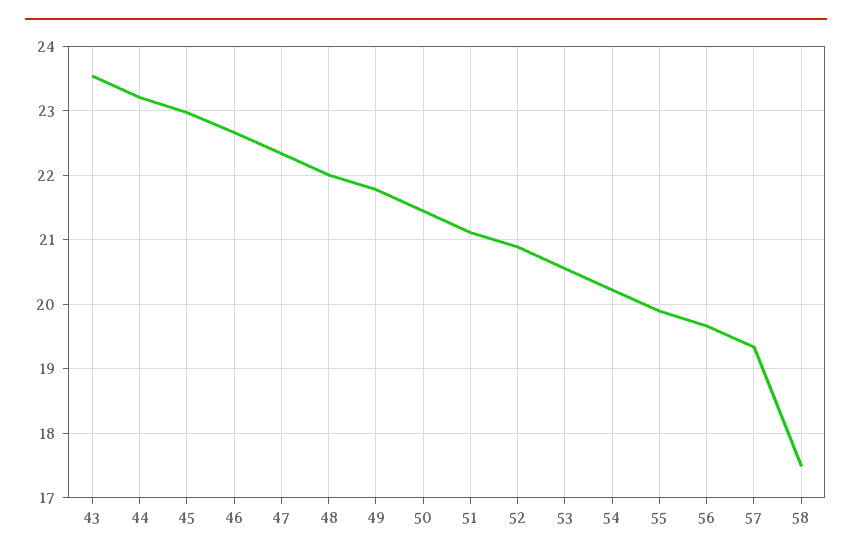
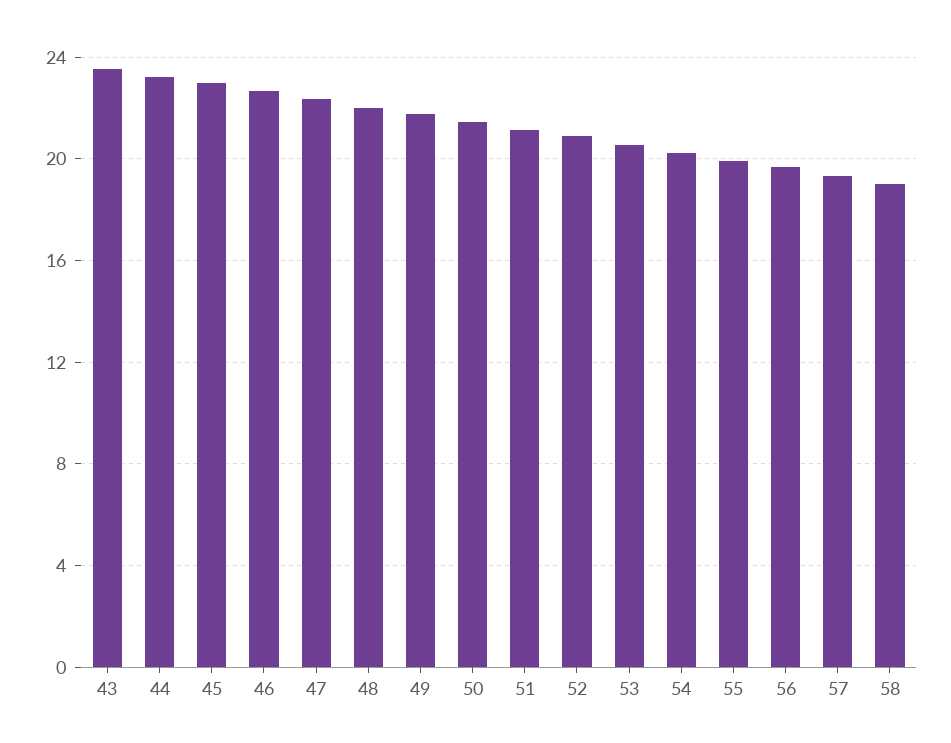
58: 17.5 -> 19

